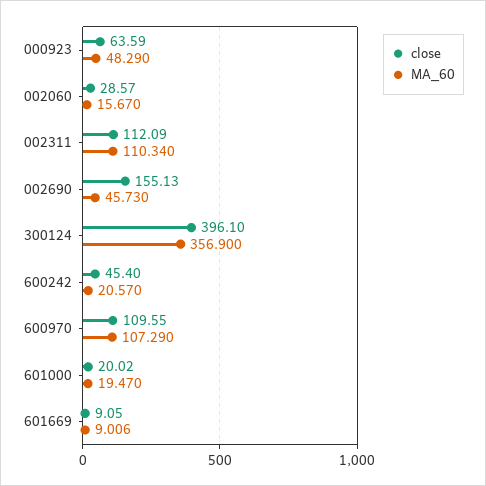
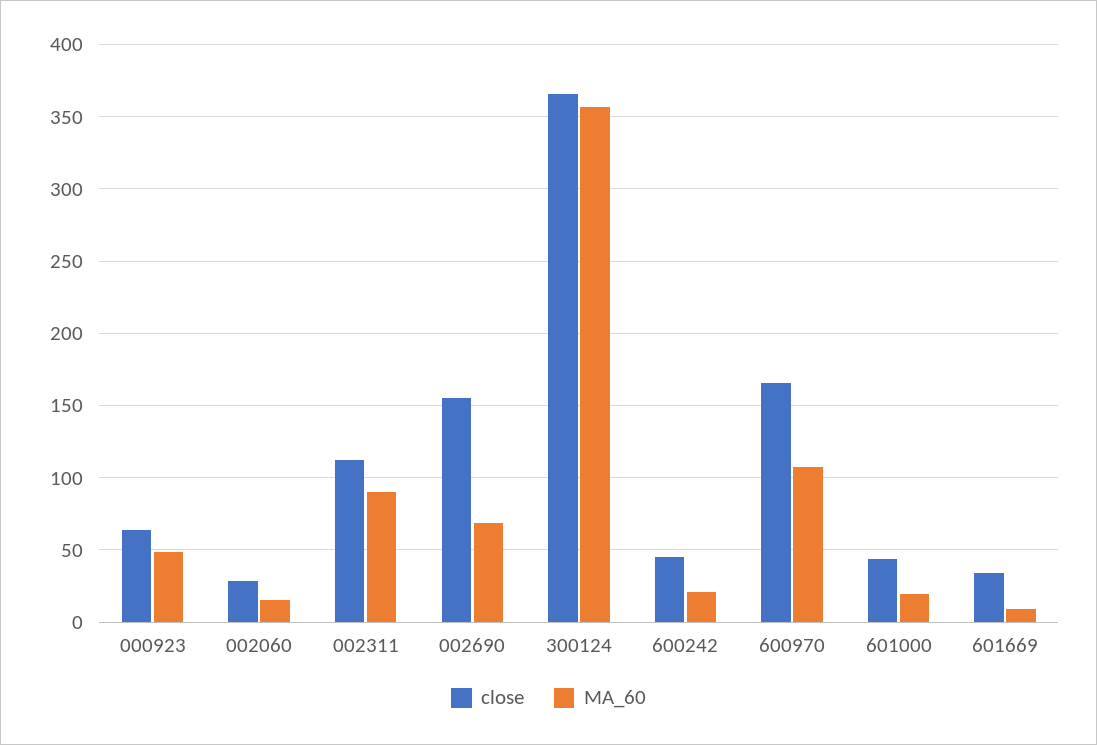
MA_60, 002311: 110.34 -> 90
MA_60, 002690: 45.73 -> 70
close, 300124: 396.1 -> 365
close, 600970: 109.55 -> 165
close, 601000: 20.02 -> 45
close, 601669: 9.05 -> 35

